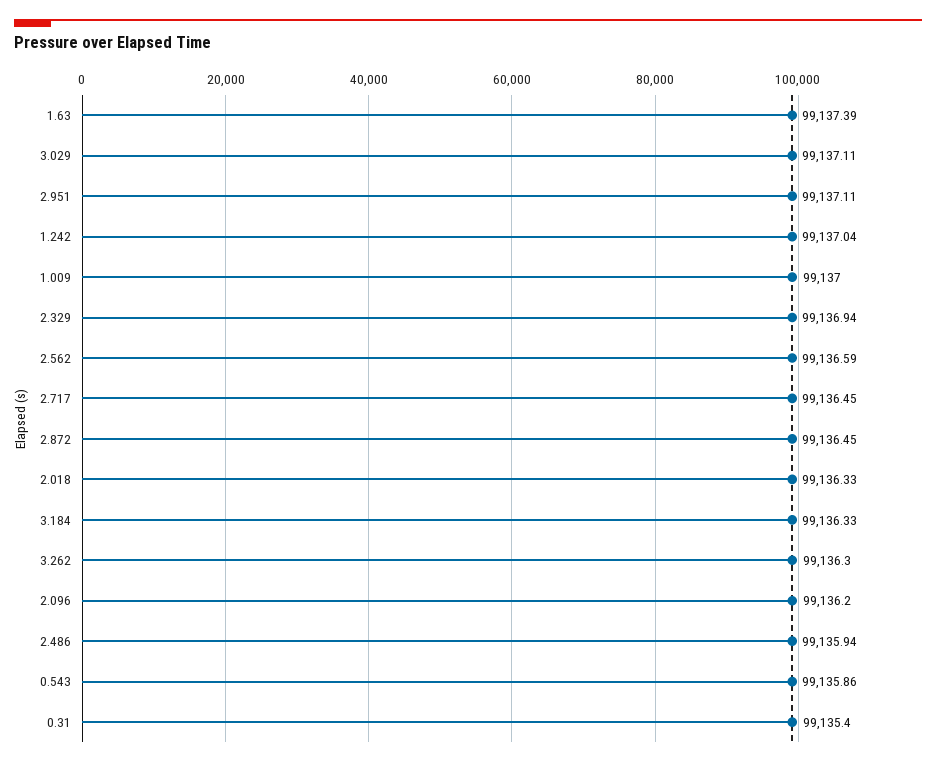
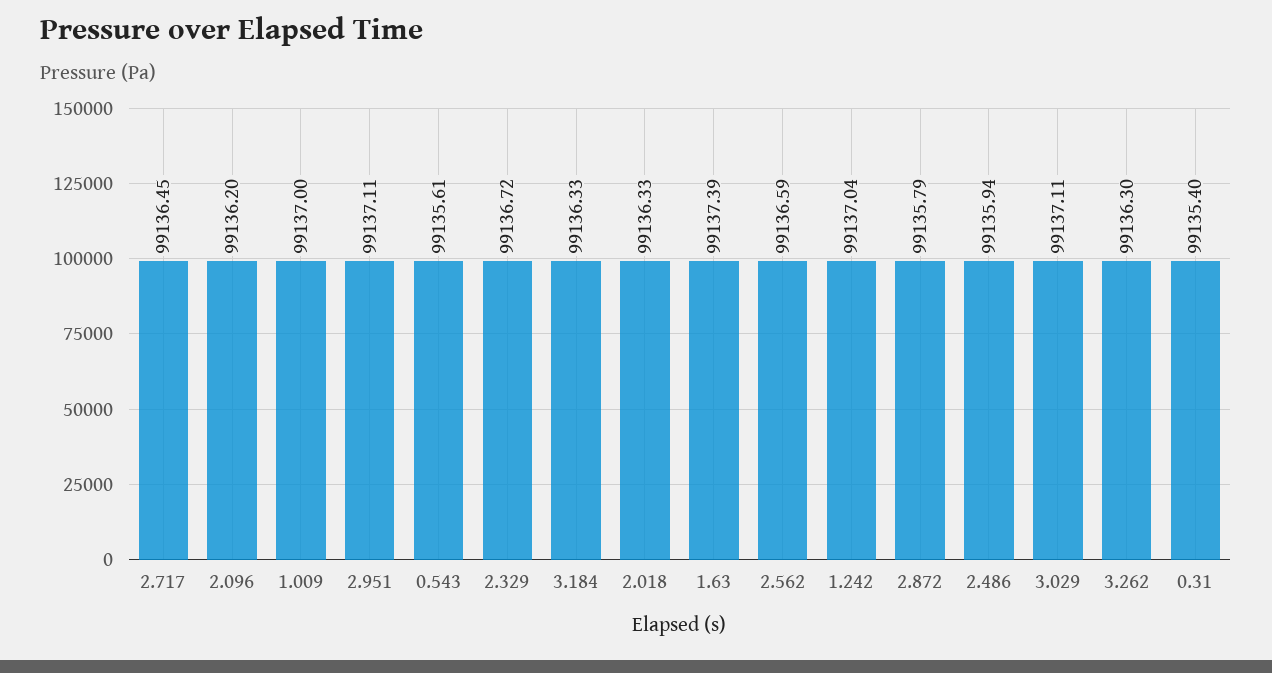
2.329: 99136.94 -> 99136.72
2.872: 99136.45 -> 99135.79
0.543: 99135.86 -> 99135.61

